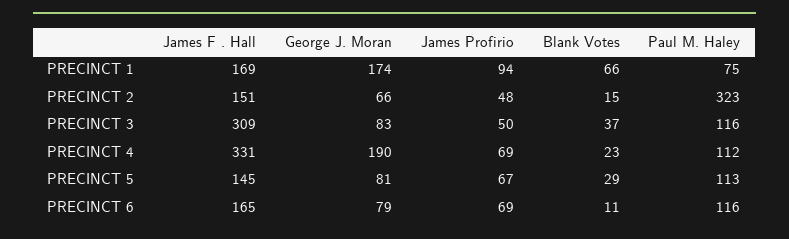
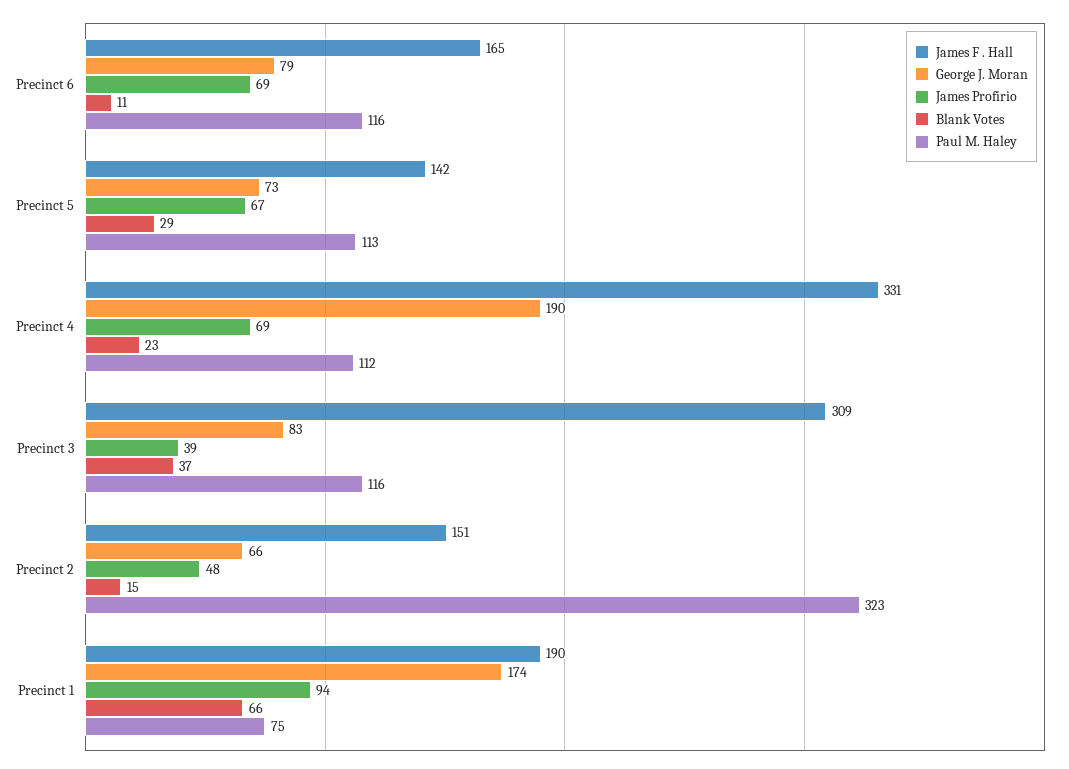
James F . Hall, PRECINCT 1: 169 -> 190
James Profirio, PRECINCT 3: 50 -> 39
James F . Hall, PRECINCT 5: 145 -> 142
George J. Moran, PRECINCT 5: 81 -> 73

